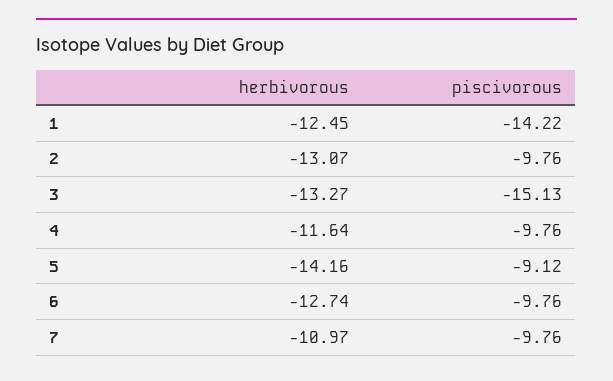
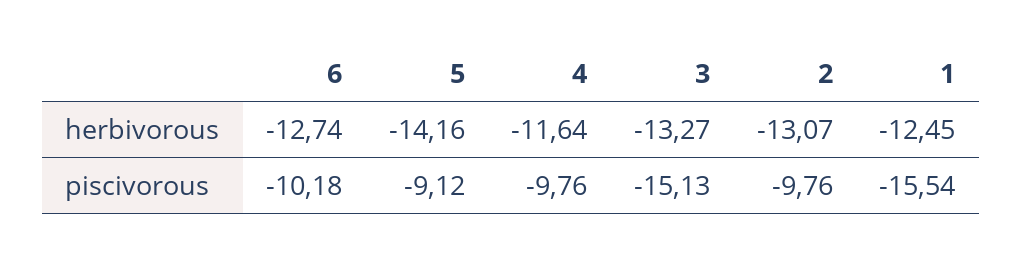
piscivorous, 1: -14.22 -> -15.54
piscivorous, 6: -9.76 -> -10.18
herbivorous, 7: -10.97 -> none
piscivorous, 7: -9.76 -> none

